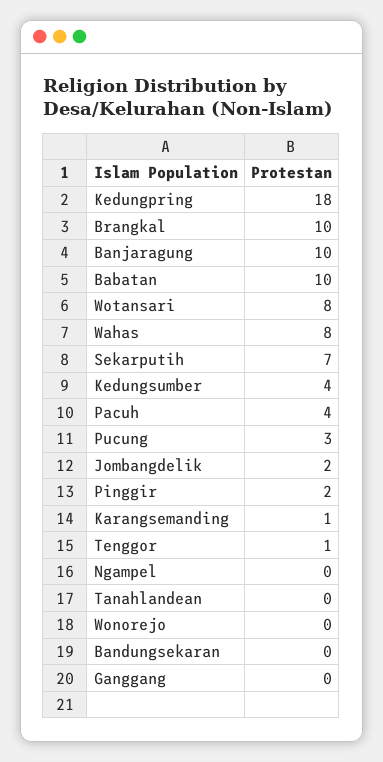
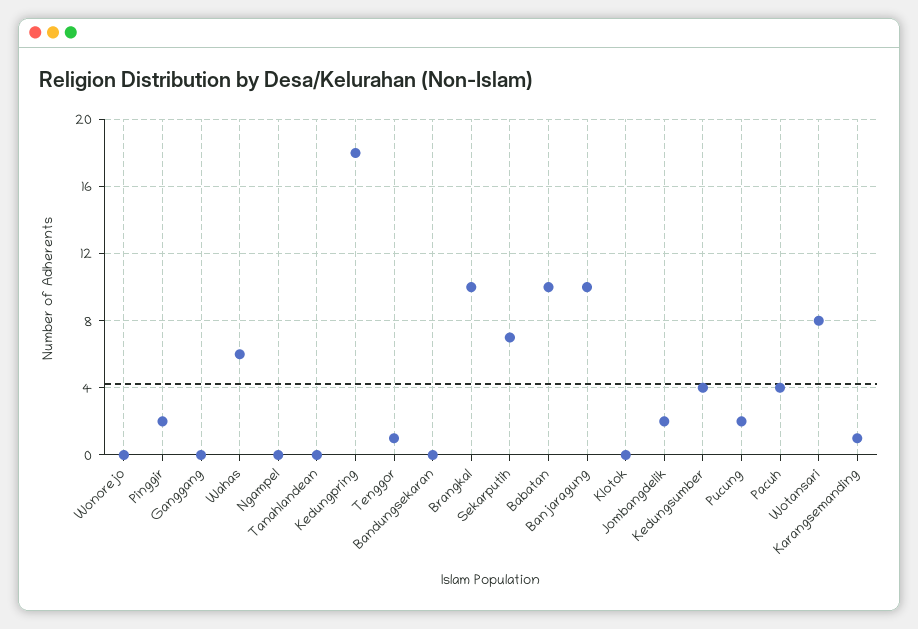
Wahas: 8 -> 6
Pucung: 3 -> 2
Klotok: none -> 0

